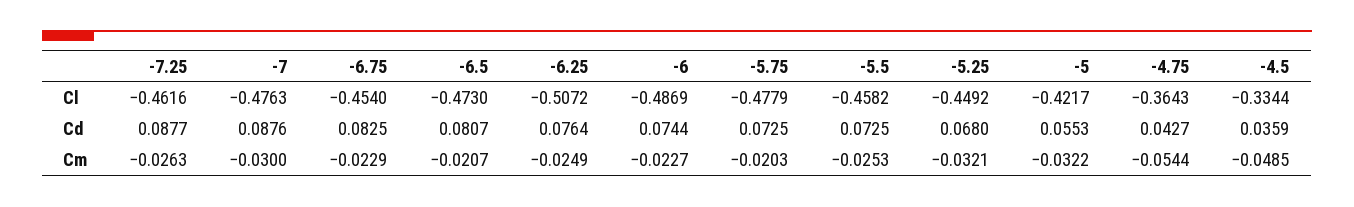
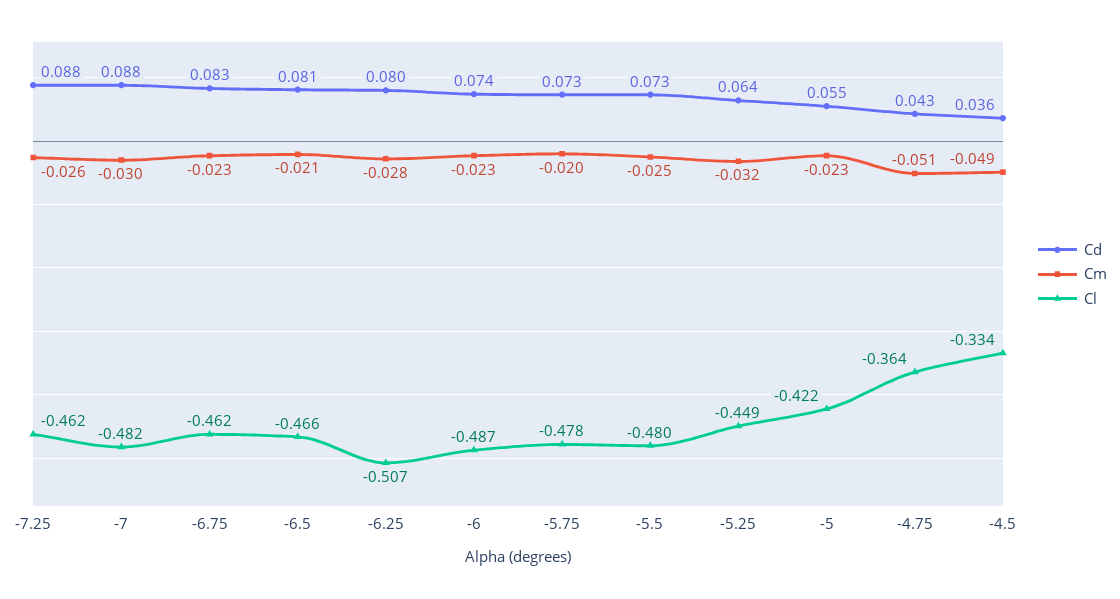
Cl, -7: -0.4763 -> -0.482
Cl, -6.75: -0.454 -> -0.462
Cl, -6.5: -0.473 -> -0.466
Cl, -5.5: -0.4582 -> -0.48
Cd, -6.25: 0.0764 -> 0.08
Cd, -5.25: 0.068 -> 0.064
Cm, -6.25: -0.0249 -> -0.028
Cm, -5: -0.0322 -> -0.023
Cm, -4.75: -0.0544 -> -0.051

